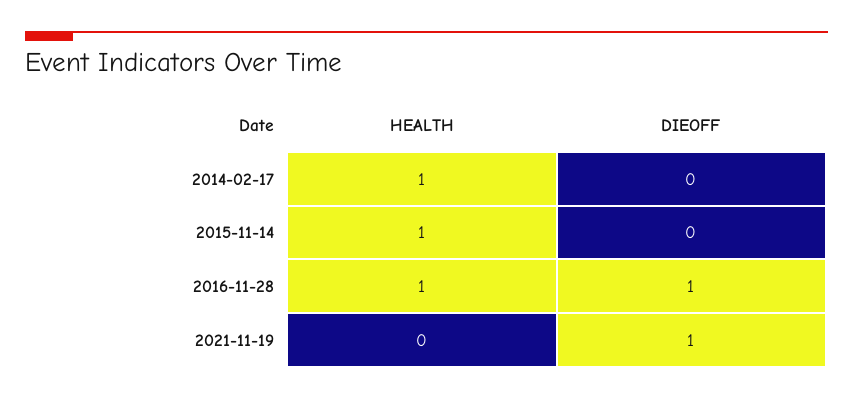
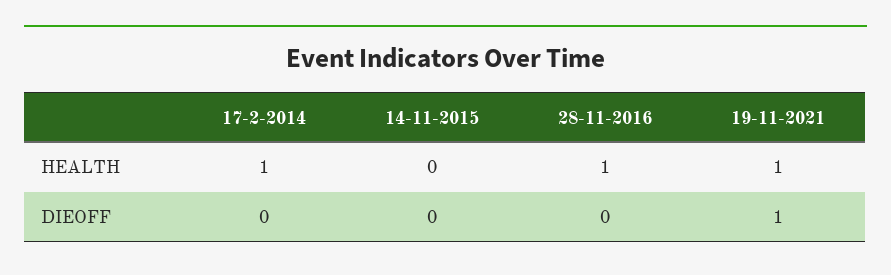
HEALTH, 2015-11-14: 1 -> 0
DIEOFF, 2016-11-28: 1 -> 0
HEALTH, 2021-11-19: 0 -> 1

